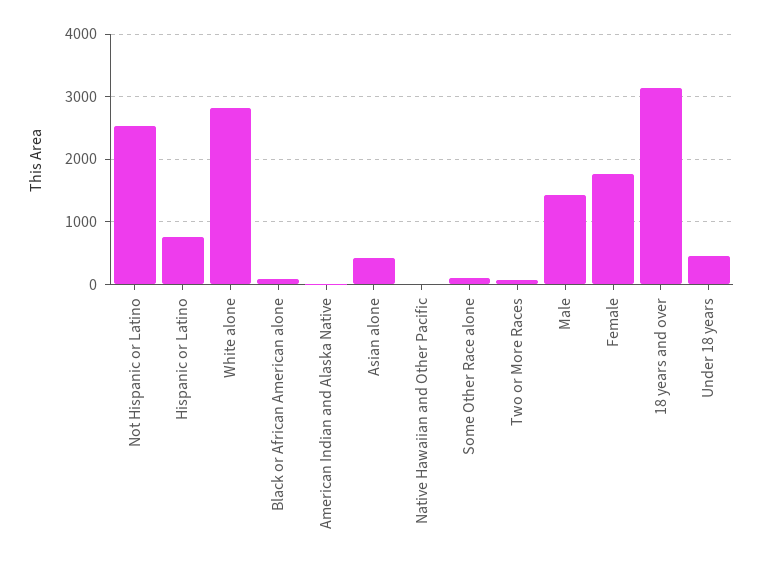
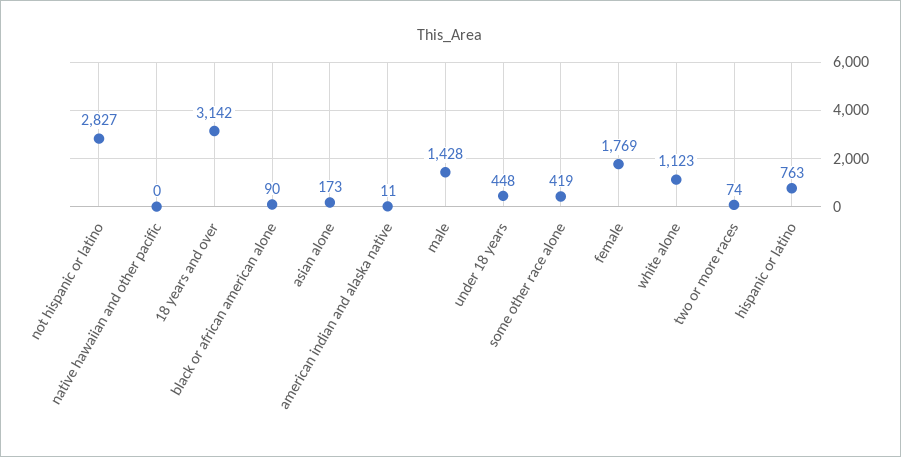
Not Hispanic or Latino: 2500 -> 2827
White alone: 2800 -> 1123
Asian alone: 400 -> 173
Some Other Race alone: 100 -> 419

